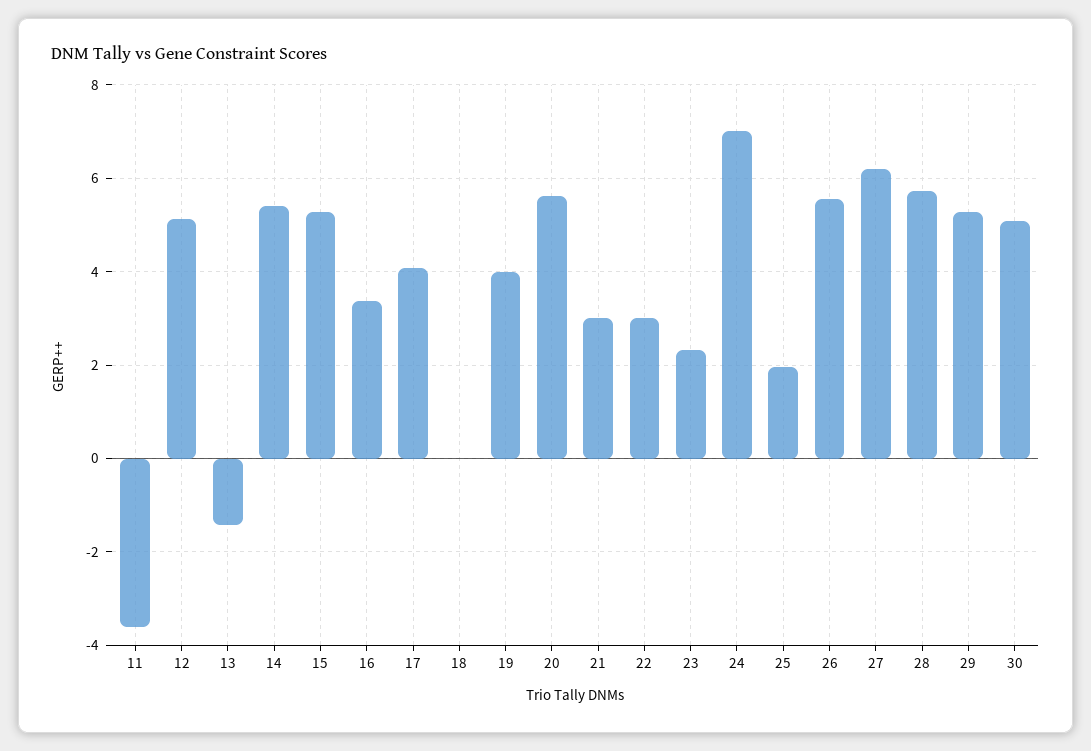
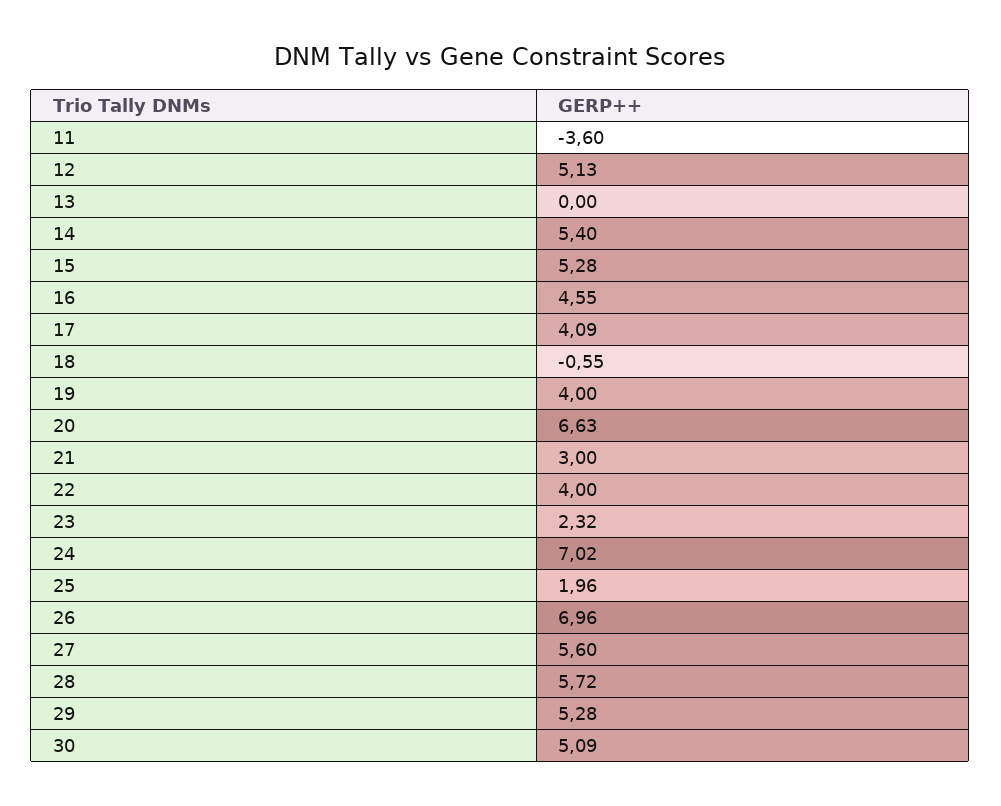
13: -1.4 -> 0
16: 3.4 -> 4.55
18: 0 -> -0.55
20: 5.6 -> 6.63
22: 3 -> 4
26: 5.6 -> 6.96
27: 6.2 -> 5.6

